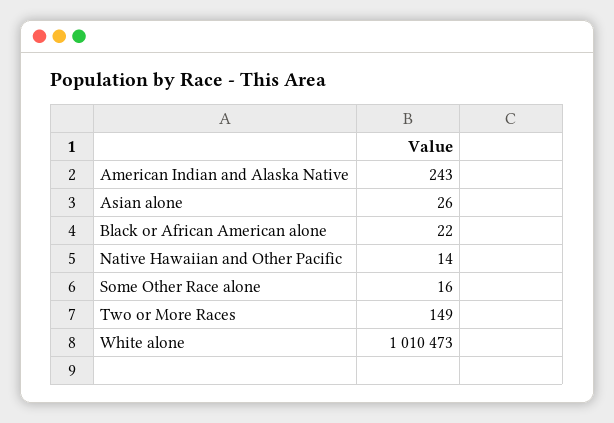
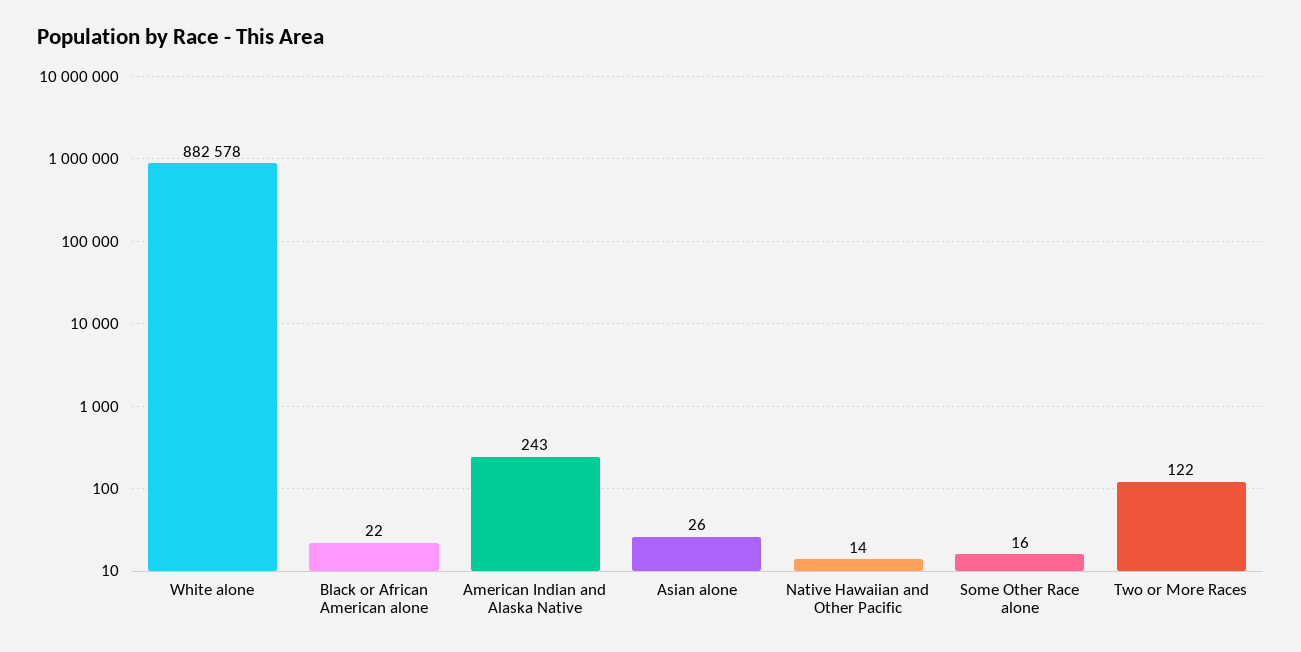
Two or More Races: 149 -> 122
White alone: 1010473 -> 882578

